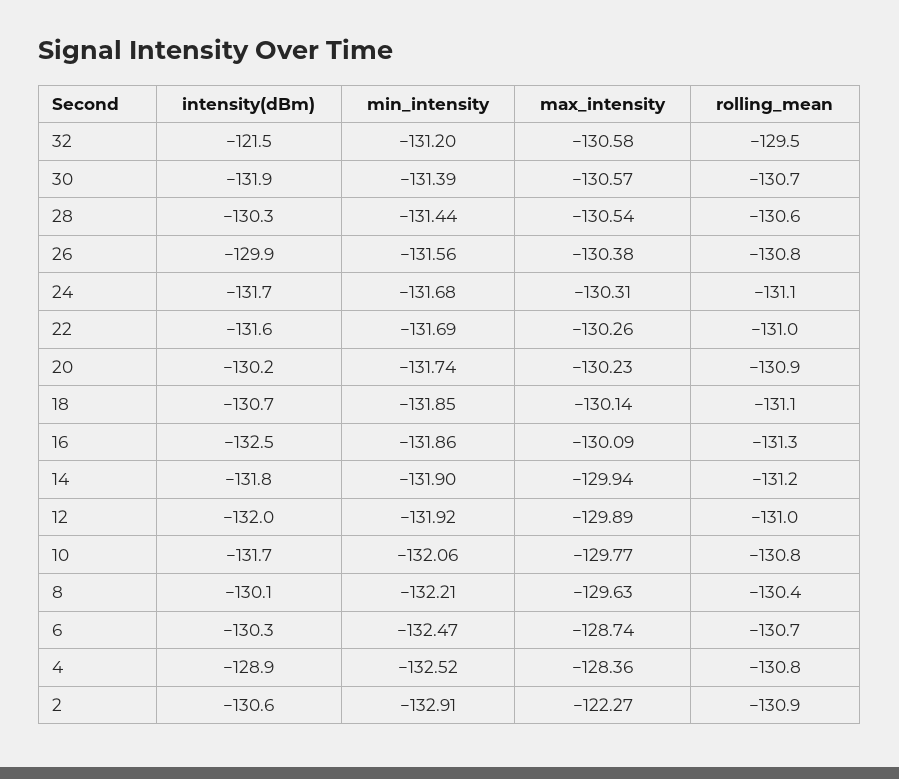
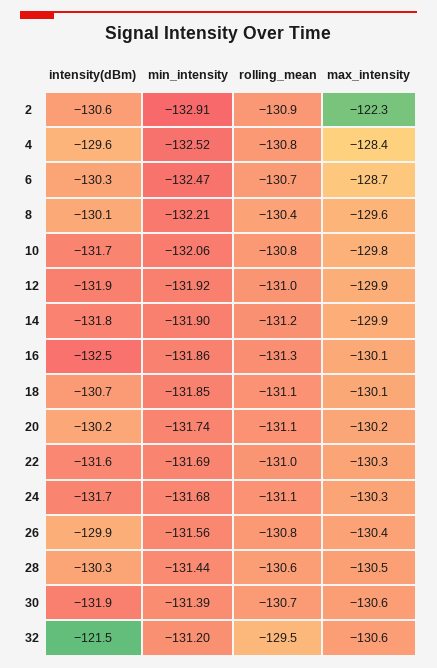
rolling_mean, 20: -130.9 -> -131.1
intensity(dBm), 12: -132 -> -131.9
intensity(dBm), 4: -128.9 -> -129.6

